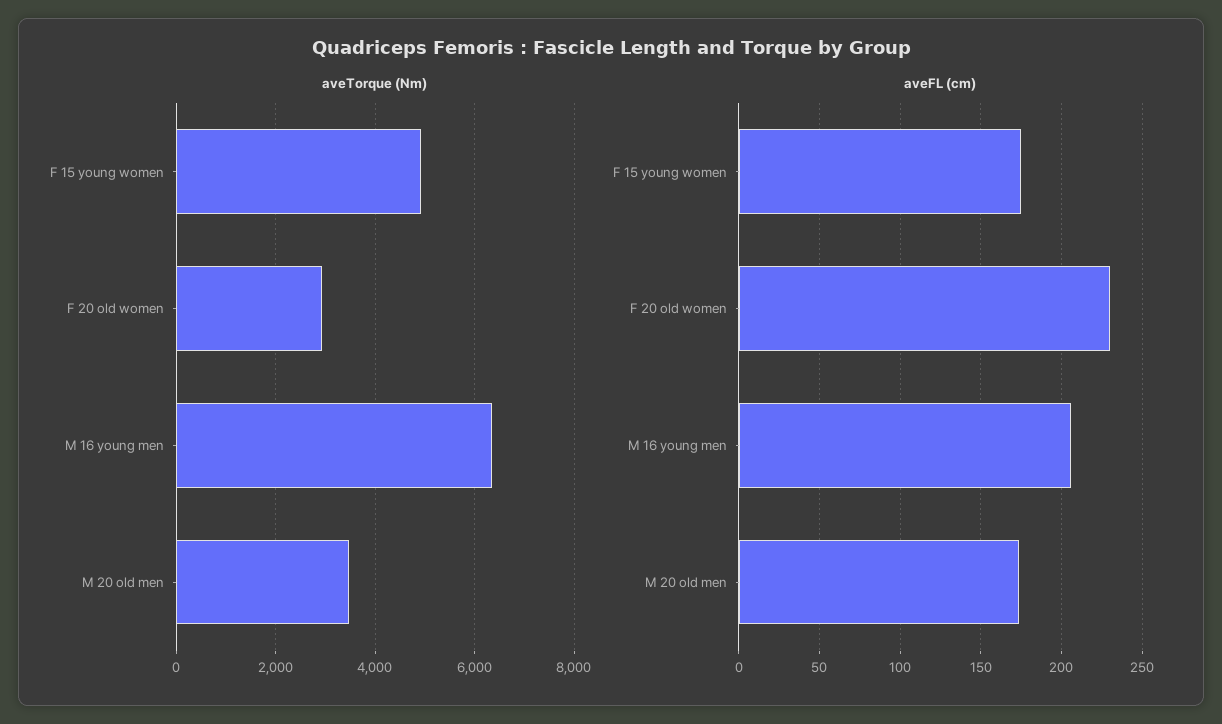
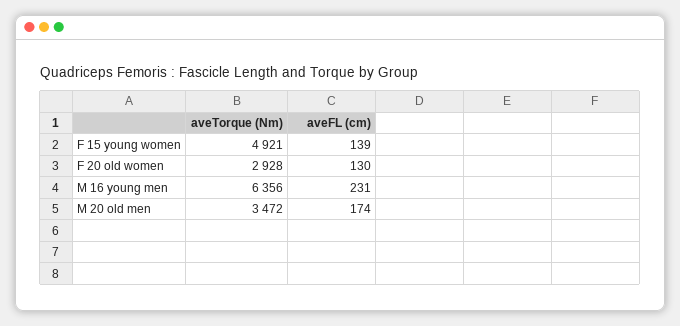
aveFL (cm), F 15 young women: 175 -> 139
aveFL (cm), F 20 old women: 230 -> 130
aveFL (cm), M 16 young men: 205 -> 231

